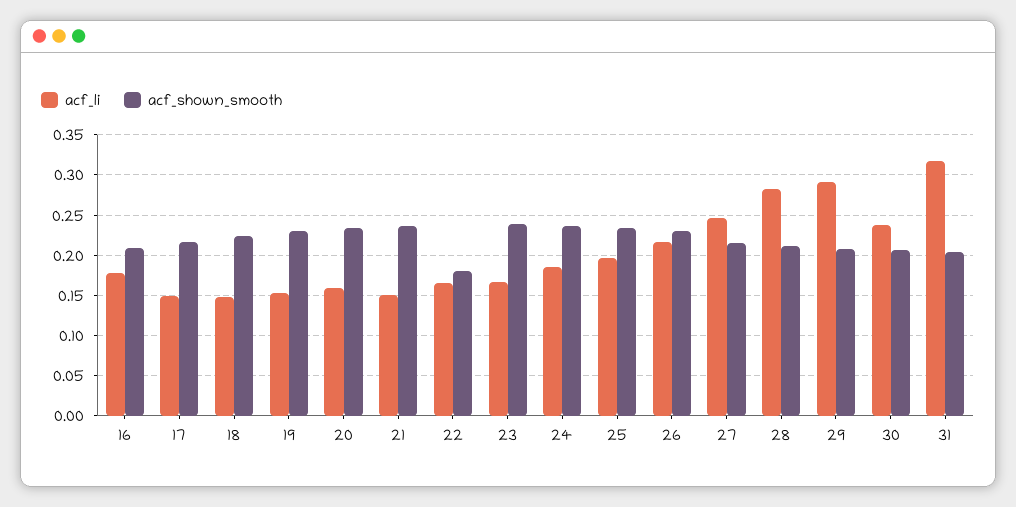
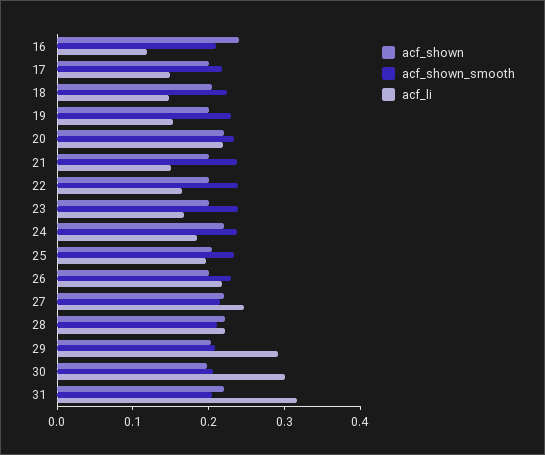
acf_li, 16: 0.18 -> 0.12
acf_li, 20: 0.16 -> 0.22
acf_shown_smooth, 22: 0.18 -> 0.24
acf_li, 28: 0.28 -> 0.22
acf_li, 30: 0.24 -> 0.3
acf_shown, 16: none -> 0.24
acf_shown, 17: none -> 0.2
acf_shown, 18: none -> 0.2
acf_shown, 19: none -> 0.2
acf_shown, 20: none -> 0.22
acf_shown, 21: none -> 0.2
acf_shown, 22: none -> 0.2
acf_shown, 23: none -> 0.2
acf_shown, 24: none -> 0.22
acf_shown, 25: none -> 0.2
acf_shown, 26: none -> 0.2
acf_shown, 27: none -> 0.22
acf_shown, 28: none -> 0.22
acf_shown, 29: none -> 0.2
acf_shown, 30: none -> 0.2
acf_shown, 31: none -> 0.22

